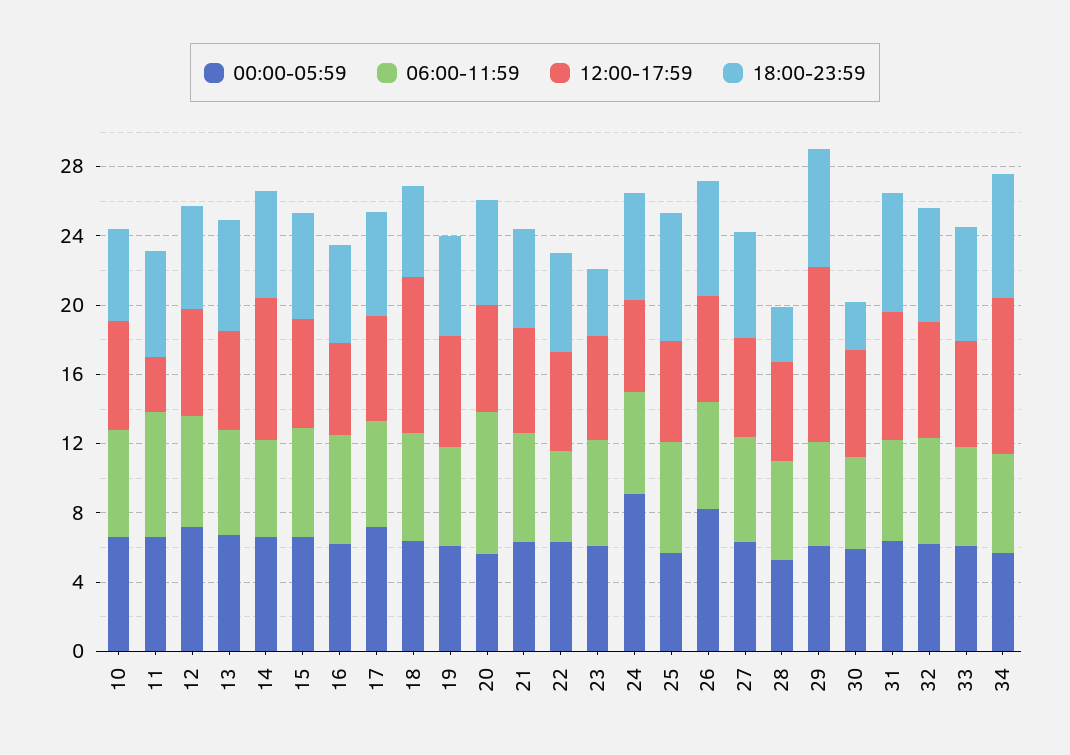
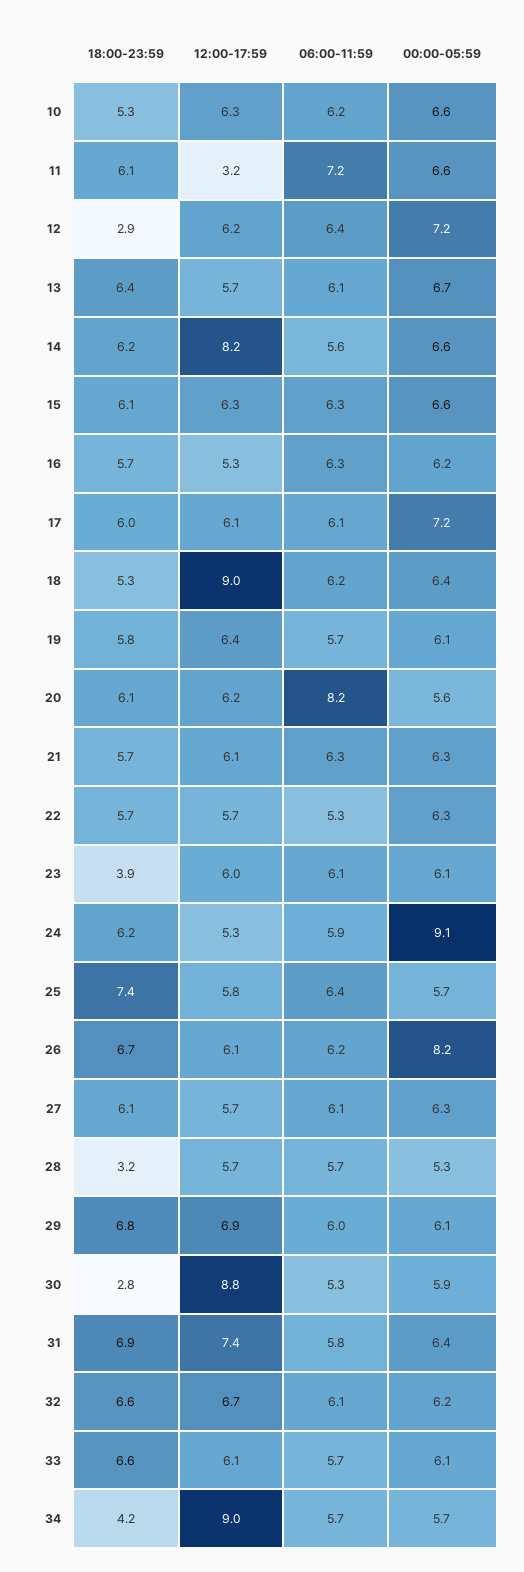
18:00-23:59, 12: 6 -> 2.9
12:00-17:59, 29: 10 -> 6.9
12:00-17:59, 30: 6 -> 8.8
18:00-23:59, 34: 7 -> 4.2

